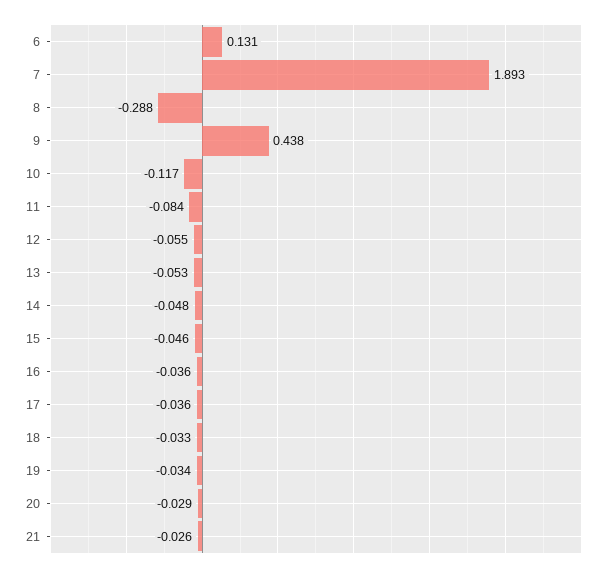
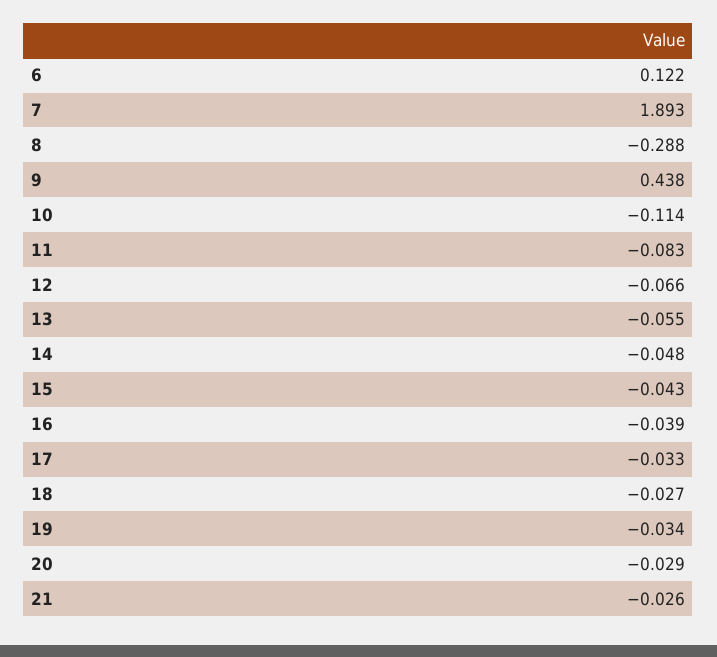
6: 0.131 -> 0.122
10: -0.117 -> -0.114
11: -0.084 -> -0.083
12: -0.055 -> -0.066
13: -0.053 -> -0.055
15: -0.046 -> -0.043
16: -0.036 -> -0.039
17: -0.036 -> -0.033
18: -0.033 -> -0.027

